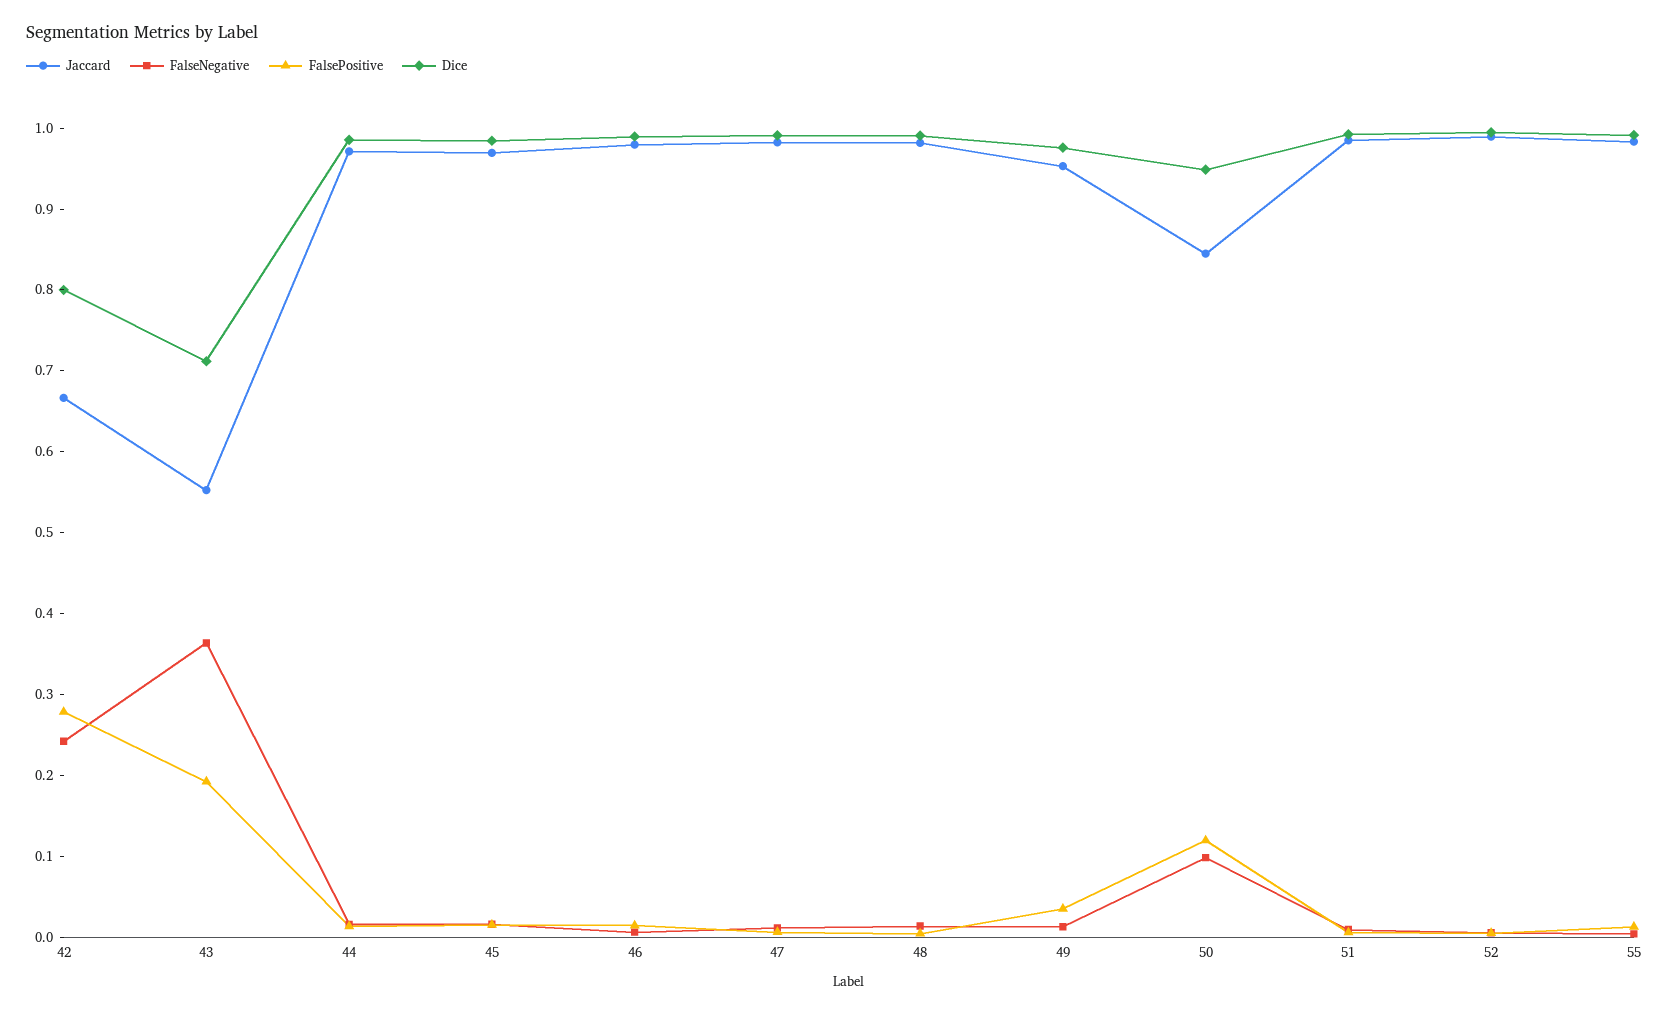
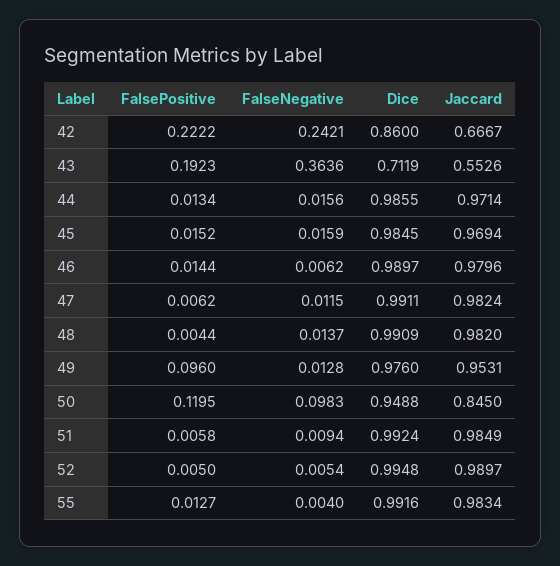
FalsePositive, 42: 0.28 -> 0.2222
Dice, 42: 0.8 -> 0.86
FalsePositive, 49: 0.04 -> 0.096

